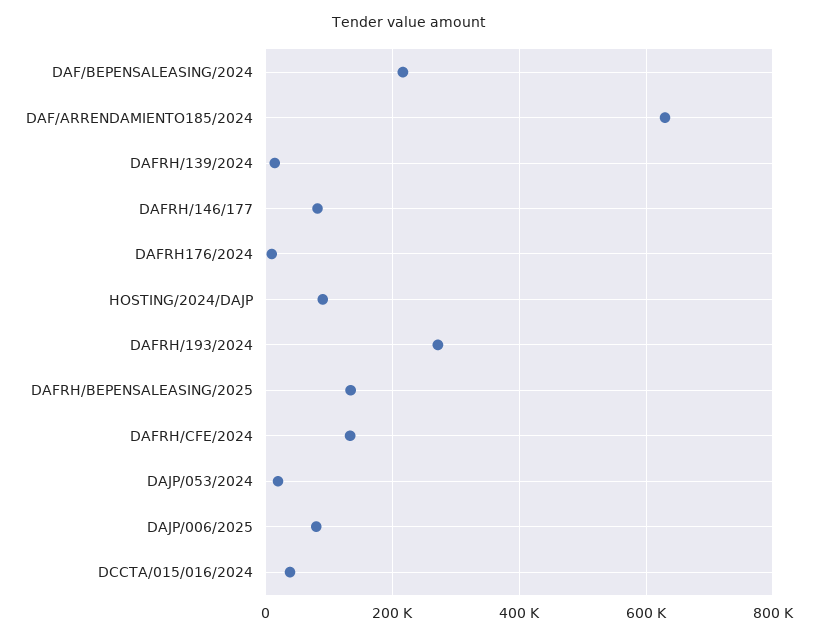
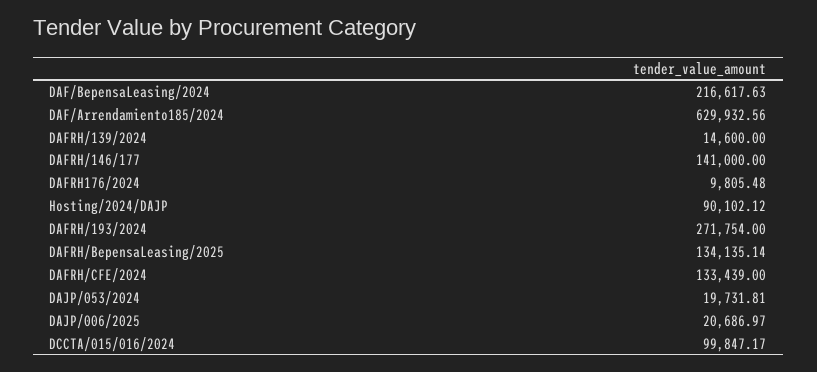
DAFRH/146/177: 80000 -> 141000
DAJP/006/2025: 80000 -> 20686.97
DCCTA/015/016/2024: 40000 -> 99847.17

